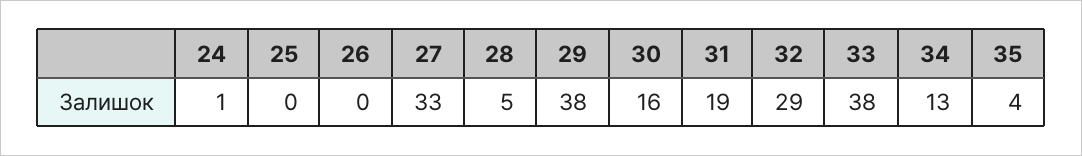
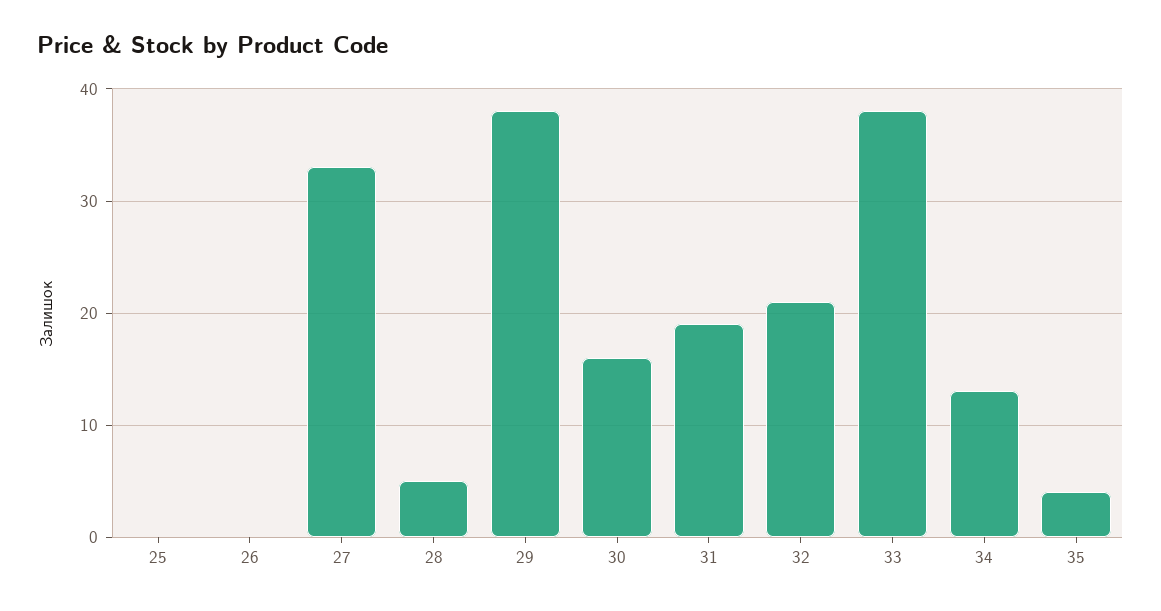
24: 1 -> none
32: 29 -> 21

